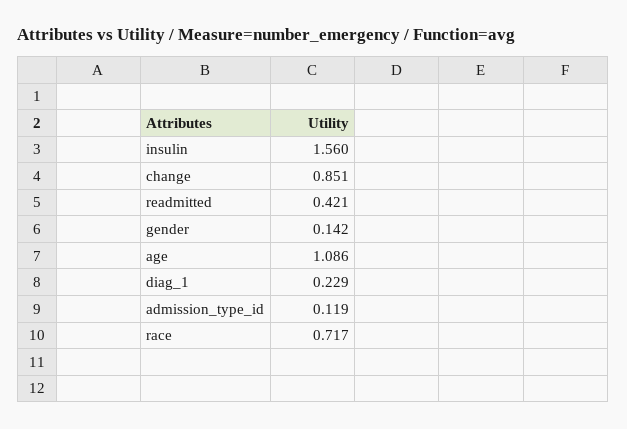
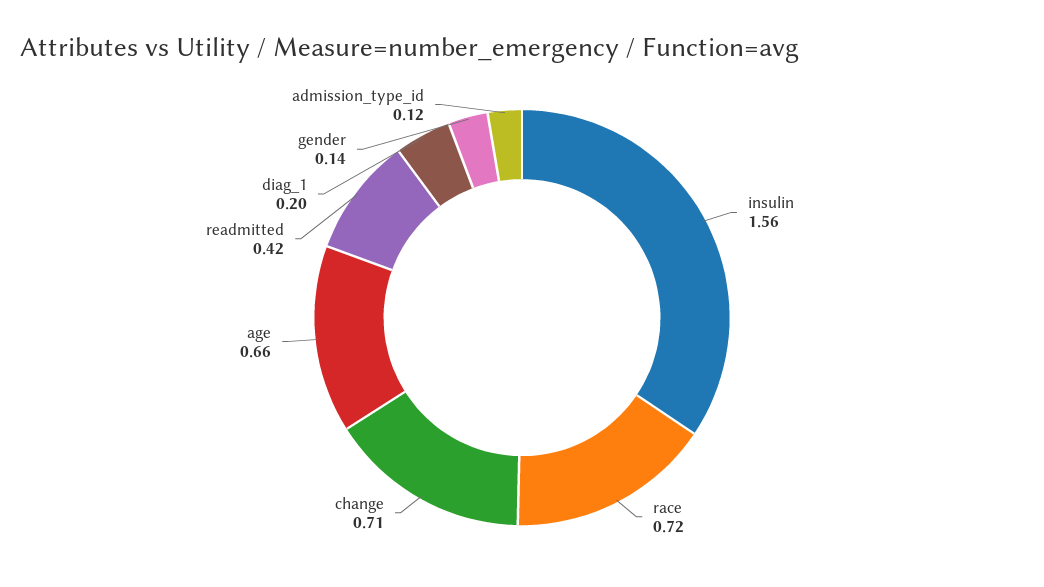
change: 0.851 -> 0.71
age: 1.086 -> 0.66
diag_1: 0.229 -> 0.2

